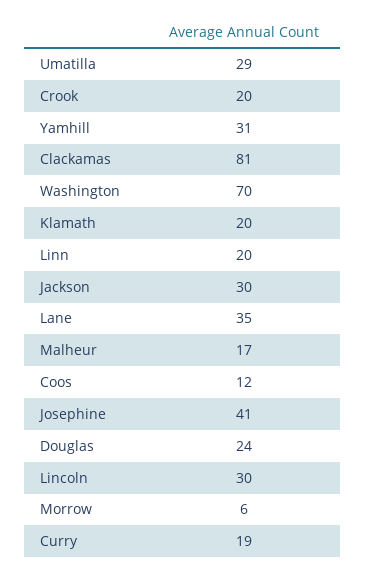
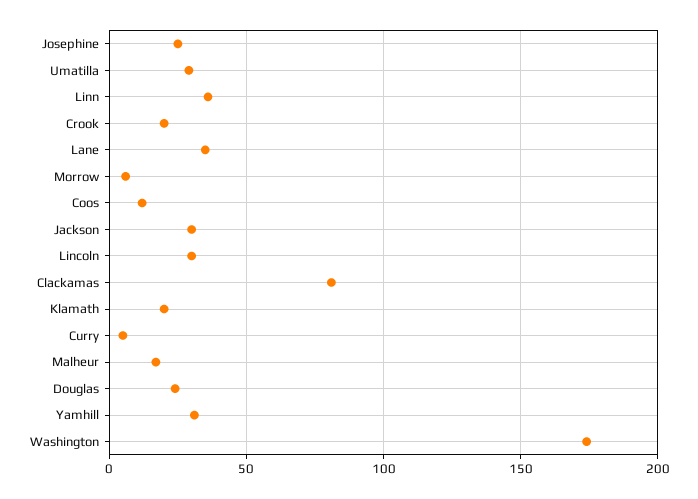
Washington: 70 -> 175
Linn: 20 -> 35
Josephine: 41 -> 25
Curry: 19 -> 5

